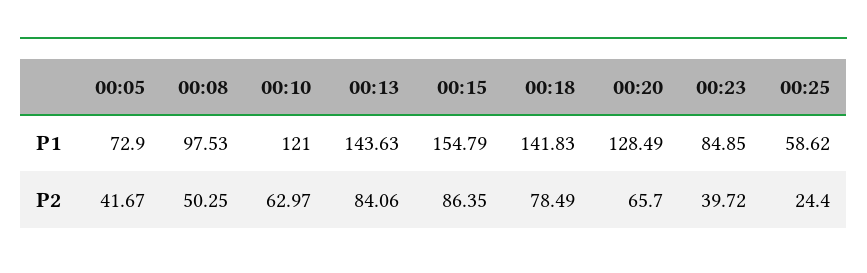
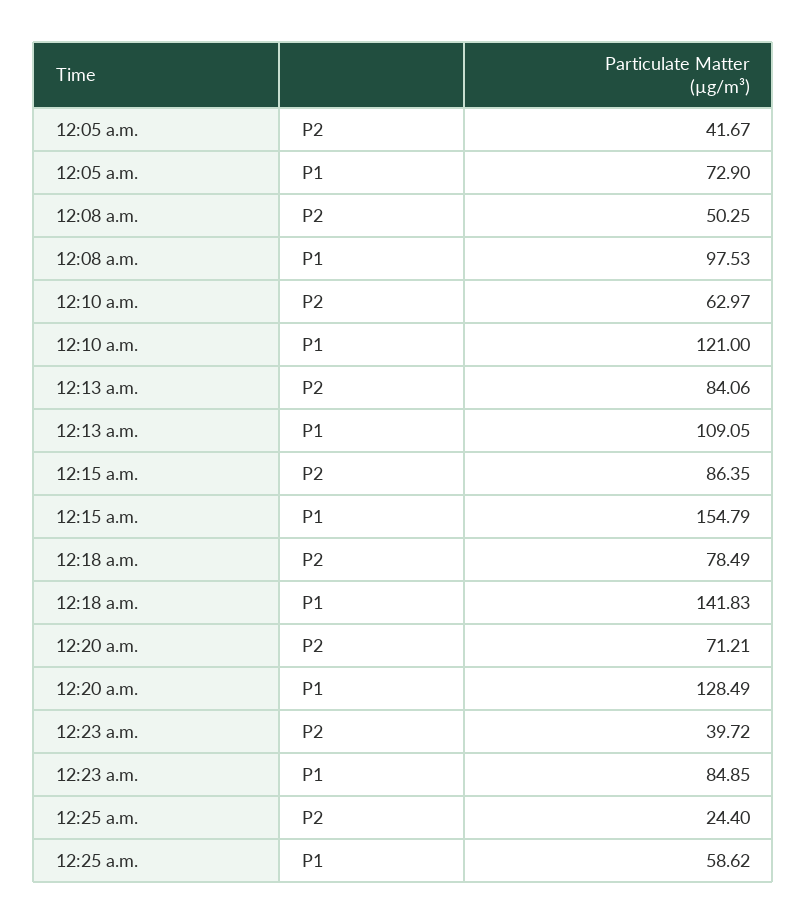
00:13, P1: 143.63 -> 109.05
00:20, P2: 65.7 -> 71.21

